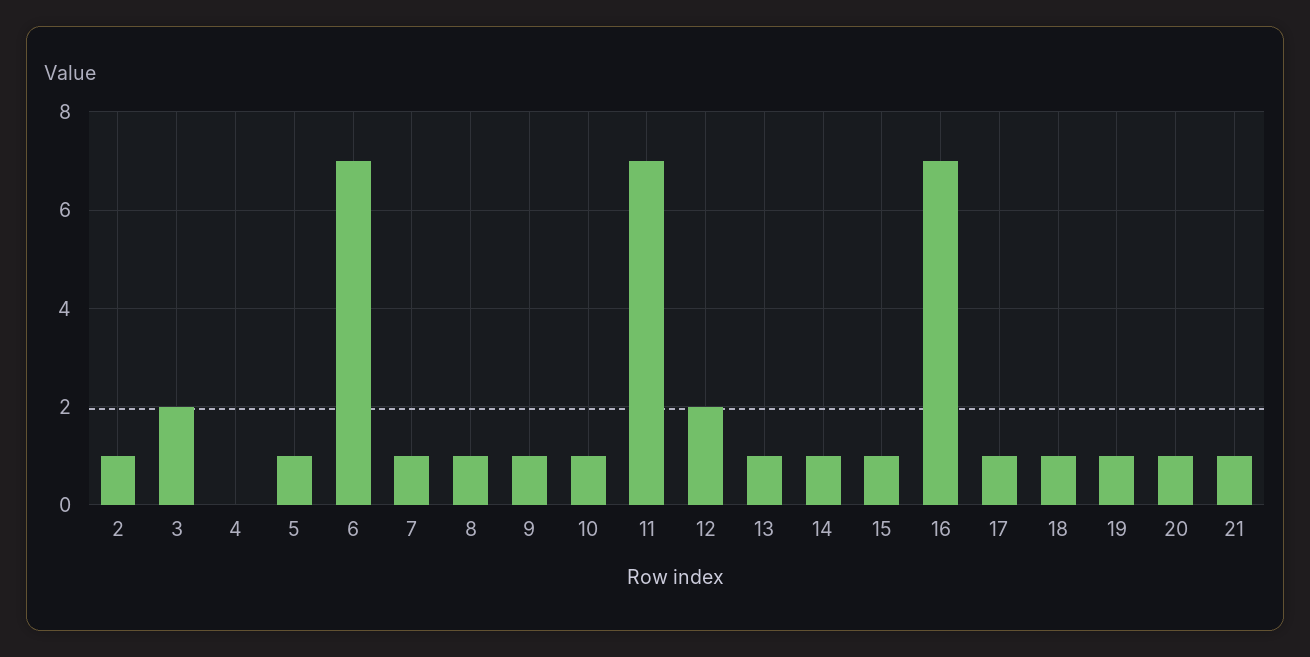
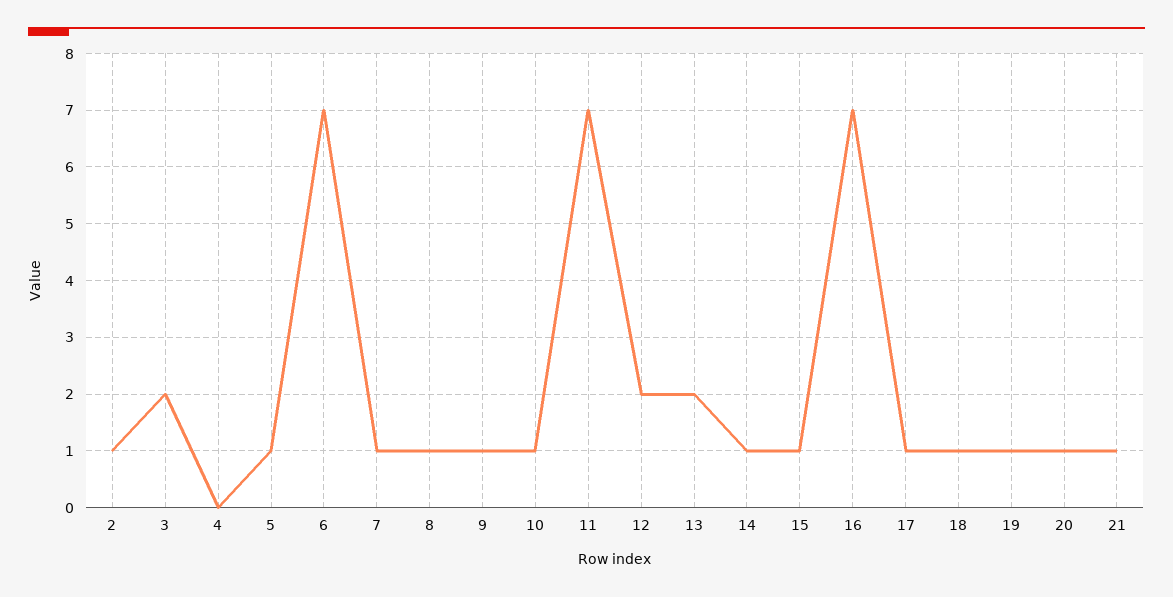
13: 1 -> 2

